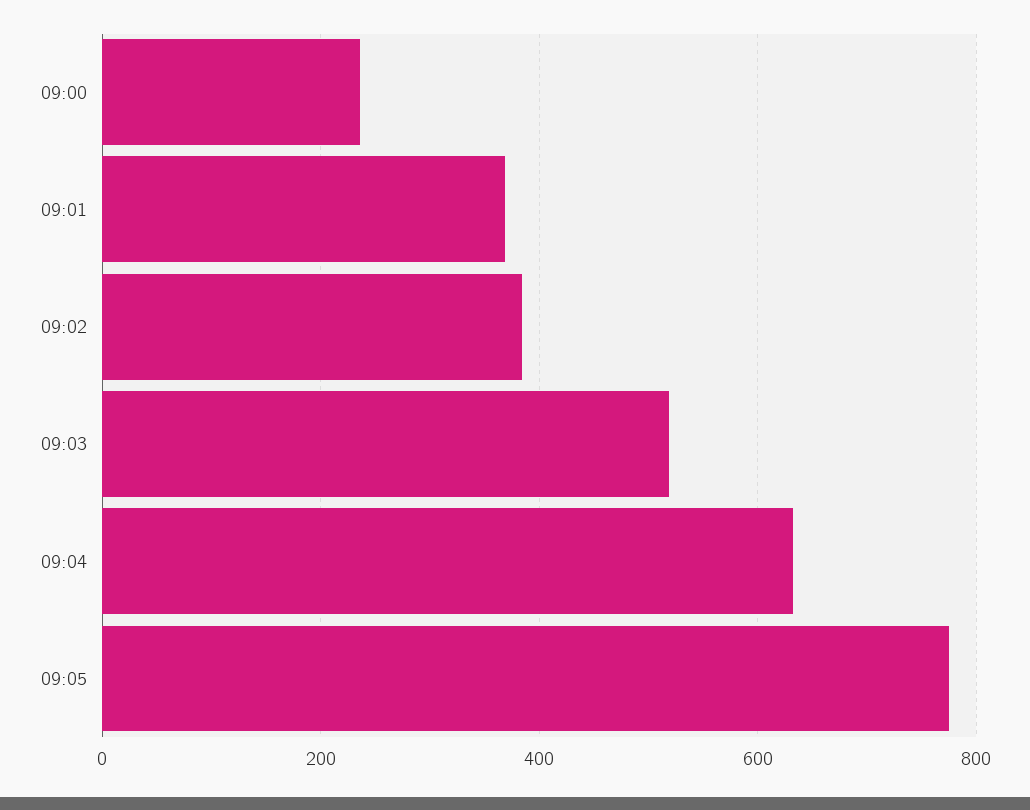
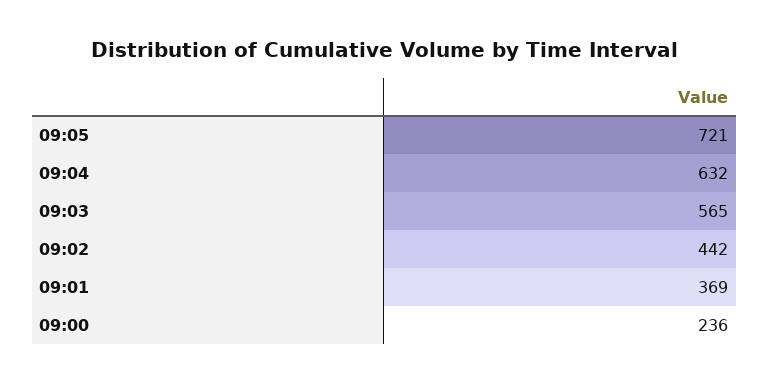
09:02: 380 -> 442
09:03: 520 -> 565
09:05: 780 -> 721

